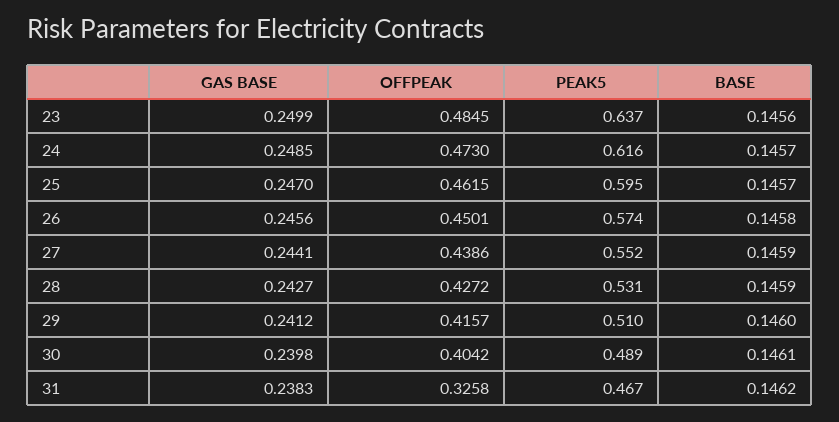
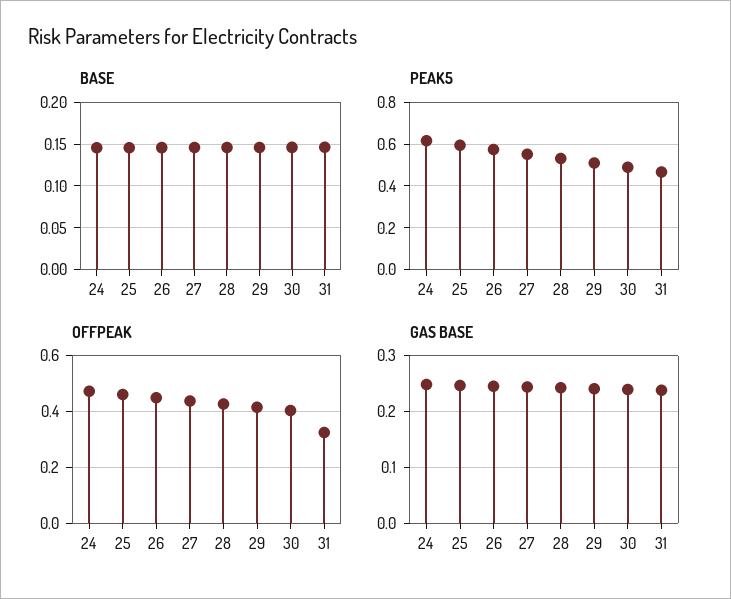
GAS BASE, 23: 0.2499 -> none
OFFPEAK, 23: 0.4845 -> none
PEAK5, 23: 0.637 -> none
BASE, 23: 0.1456 -> none

